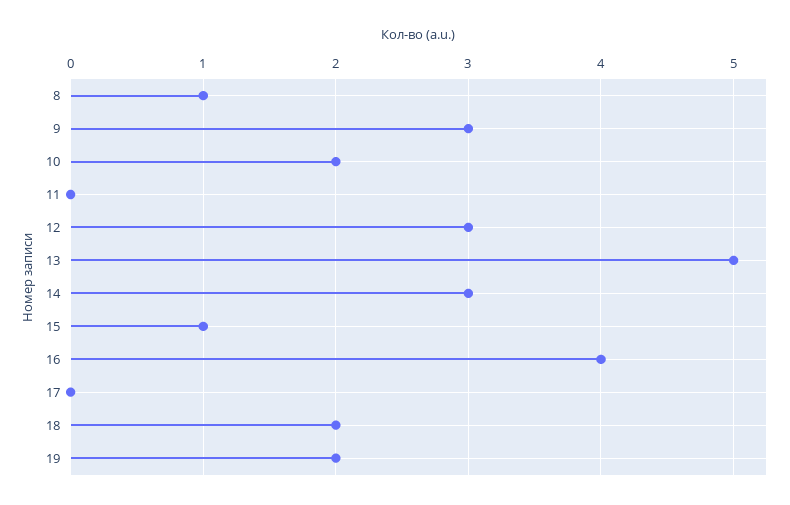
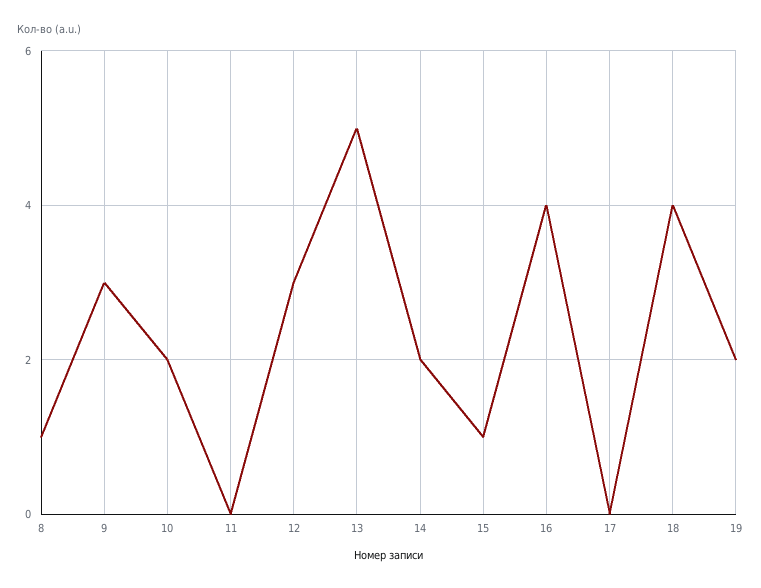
14: 3 -> 2
18: 2 -> 4

